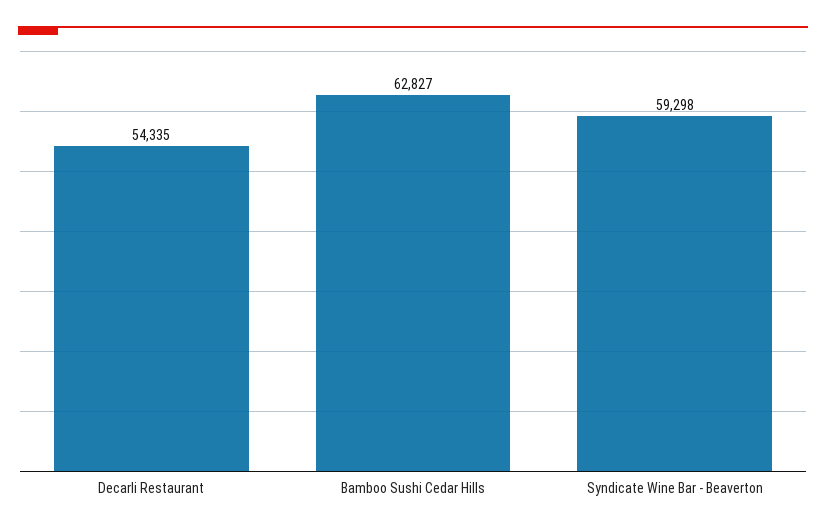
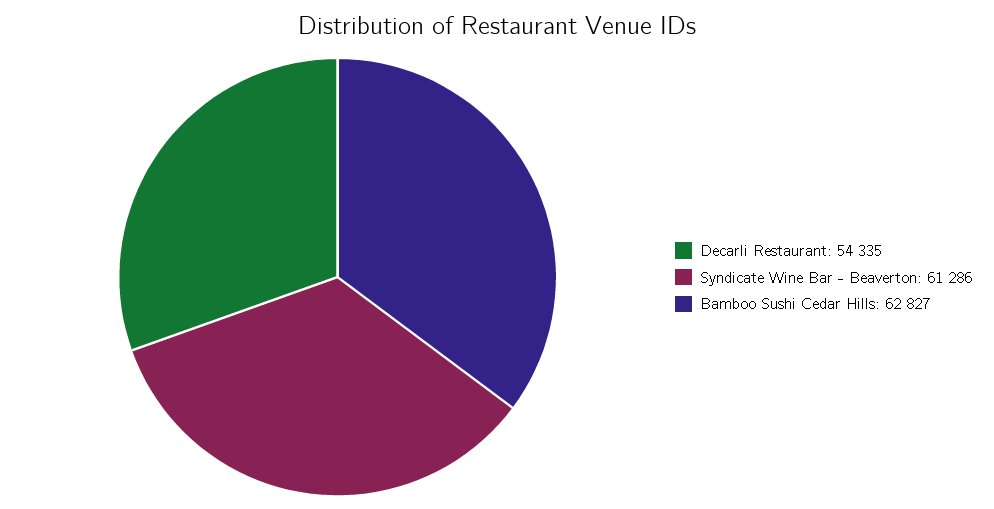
Syndicate Wine Bar - Beaverton: 59298 -> 61286

